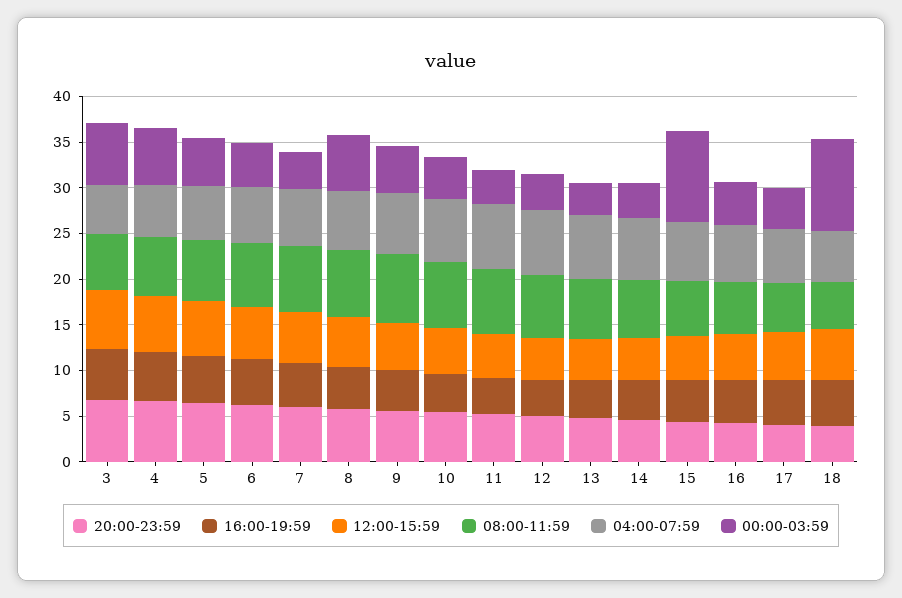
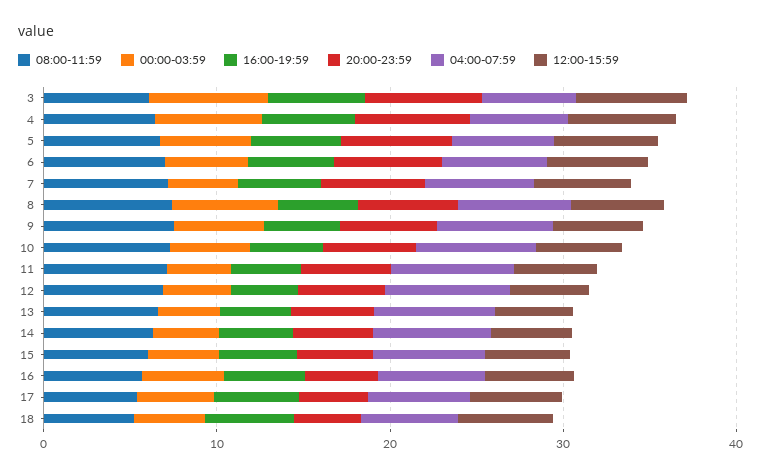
00:00-03:59, 15: 10 -> 4
00:00-03:59, 18: 10 -> 4

